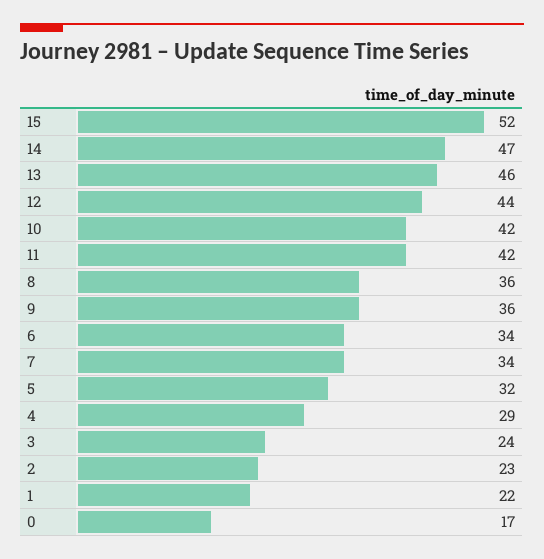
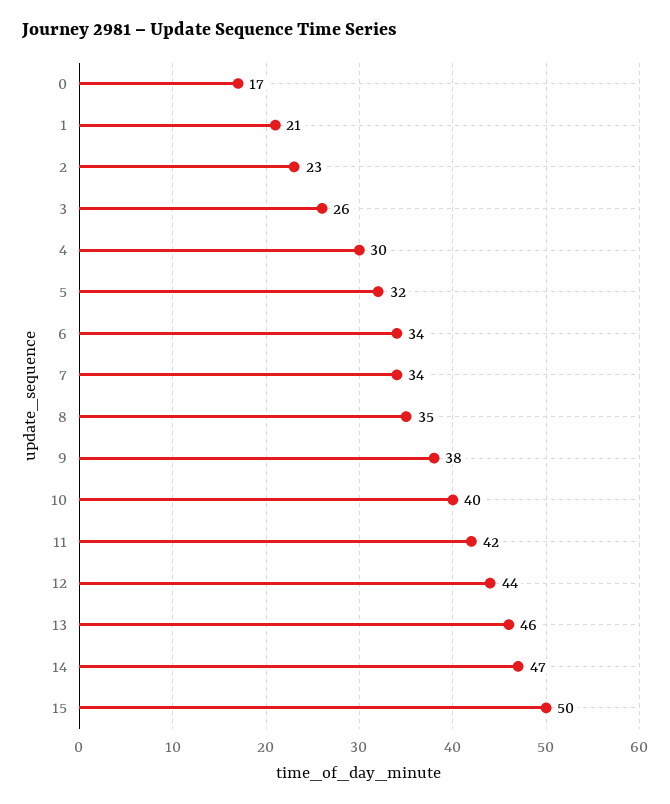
15: 52 -> 50
10: 42 -> 40
8: 36 -> 35
9: 36 -> 38
4: 29 -> 30
3: 24 -> 26
1: 22 -> 21

